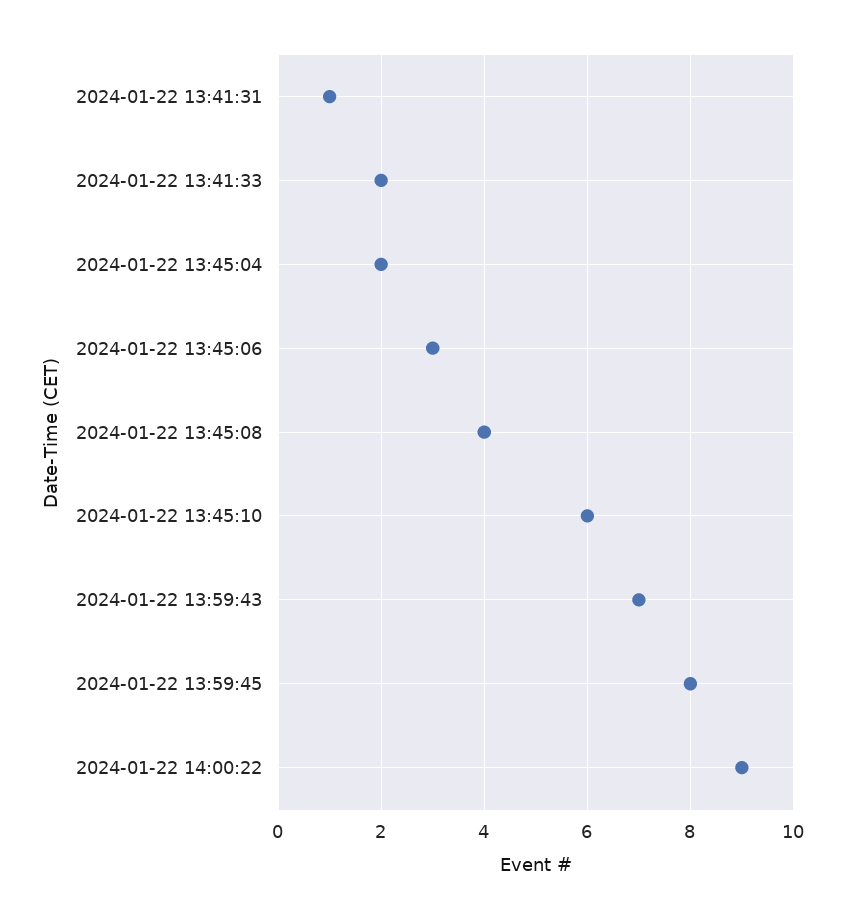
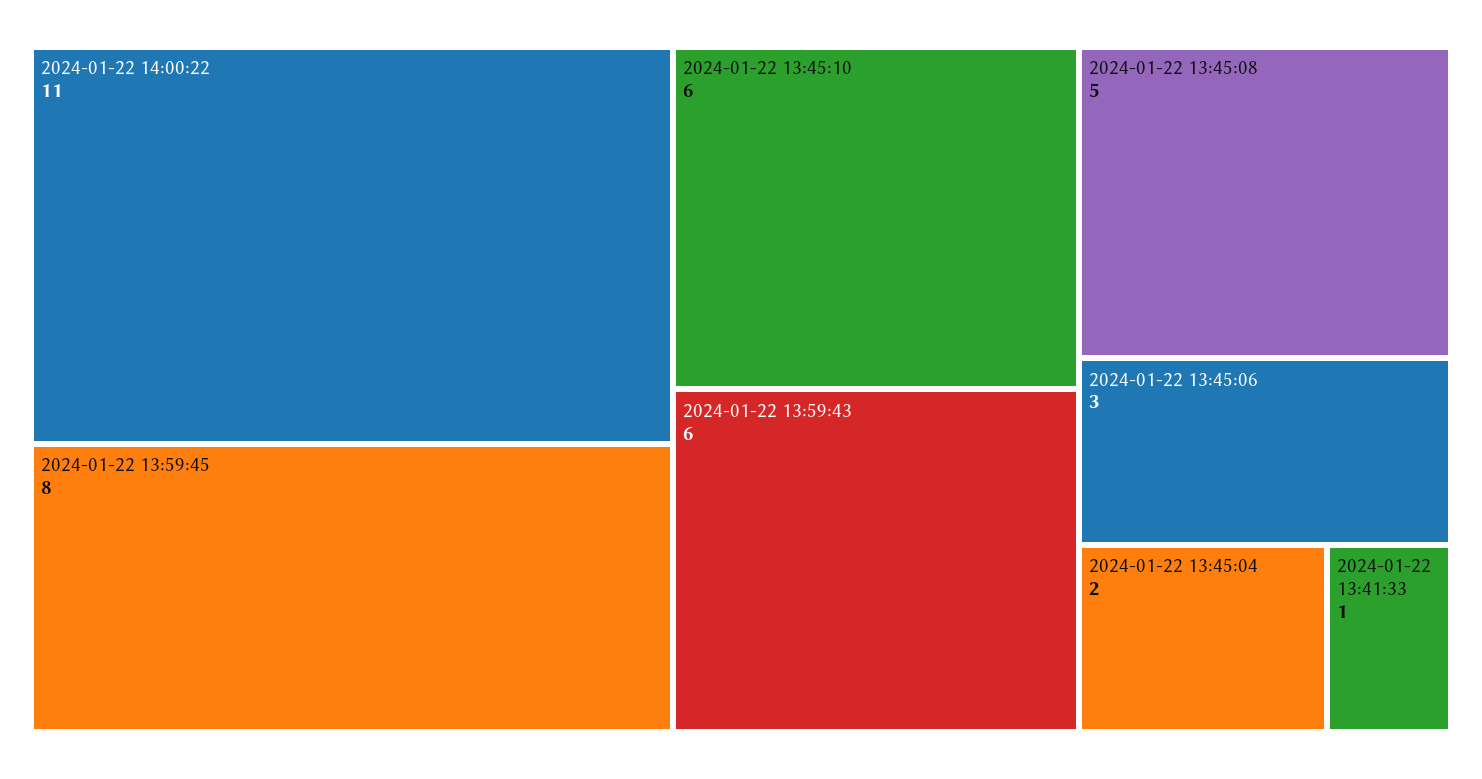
2024-01-22 13:41:31: 1 -> none
2024-01-22 13:41:33: 2 -> 1
2024-01-22 13:45:08: 4 -> 5
2024-01-22 13:59:43: 7 -> 6
2024-01-22 14:00:22: 9 -> 11

